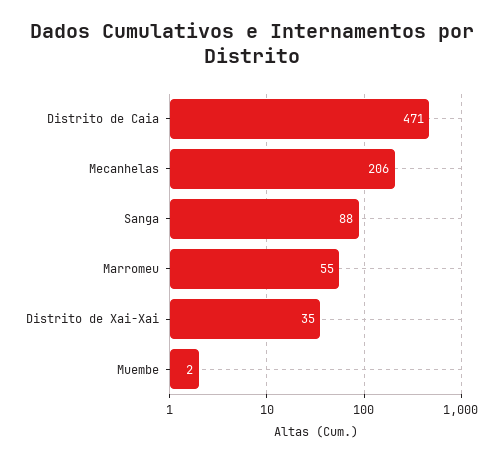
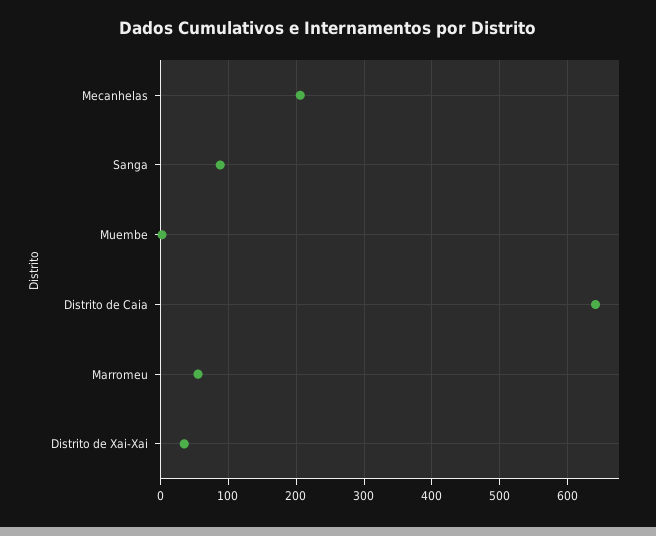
Distrito de Caia: 471 -> 640

